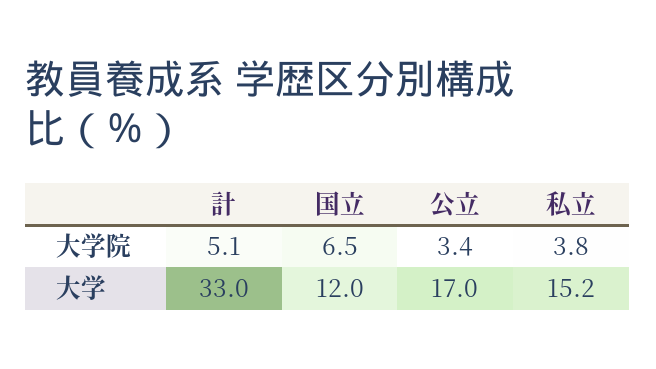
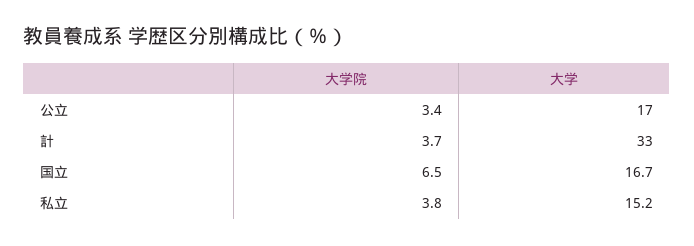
計, 大学院: 5.1 -> 3.7
国立, 大学: 12 -> 16.7

